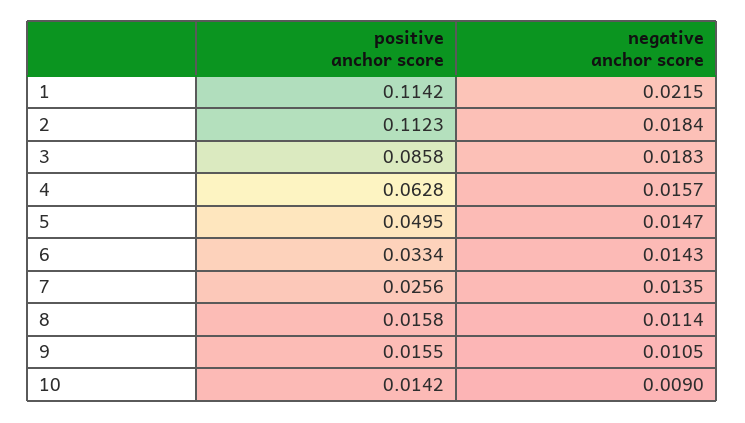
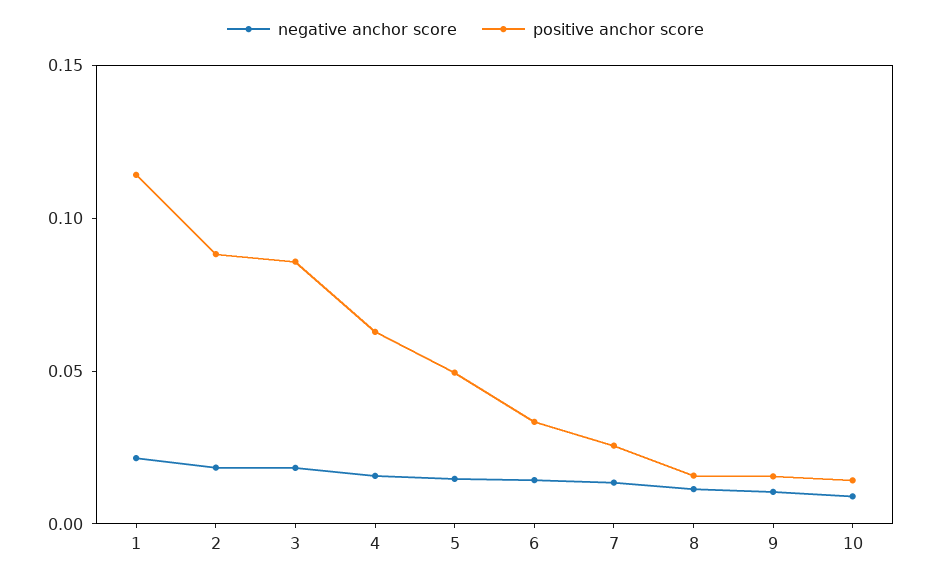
positive anchor score, 2: 0.1123 -> 0.09

